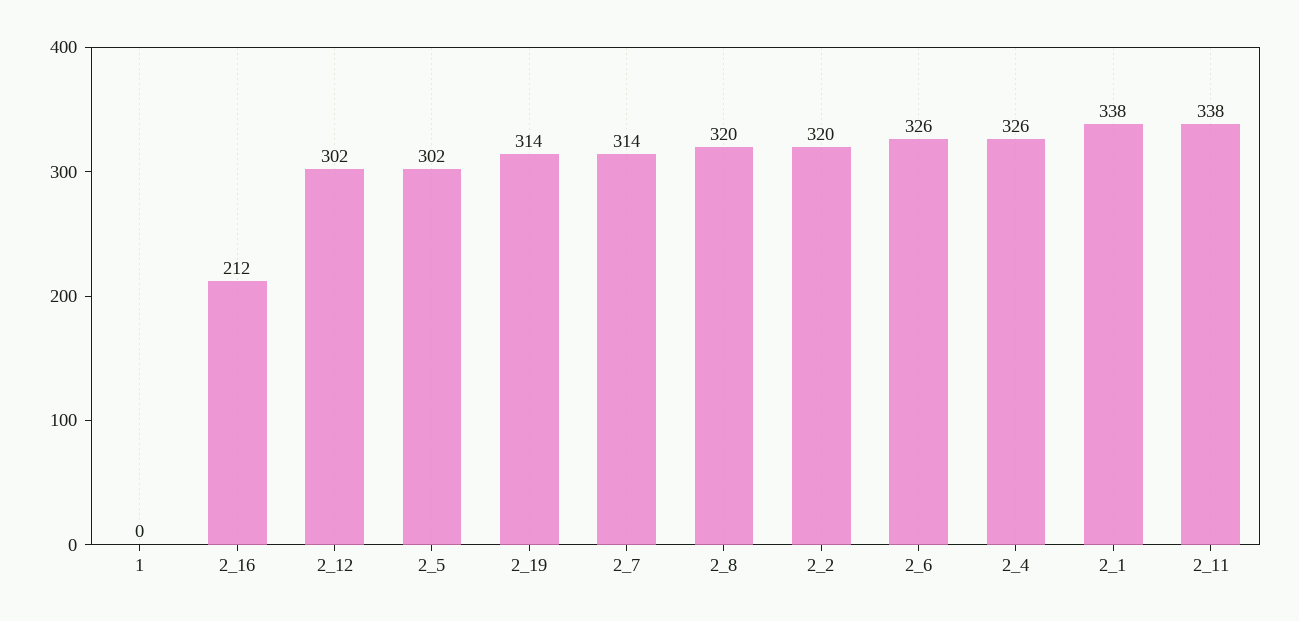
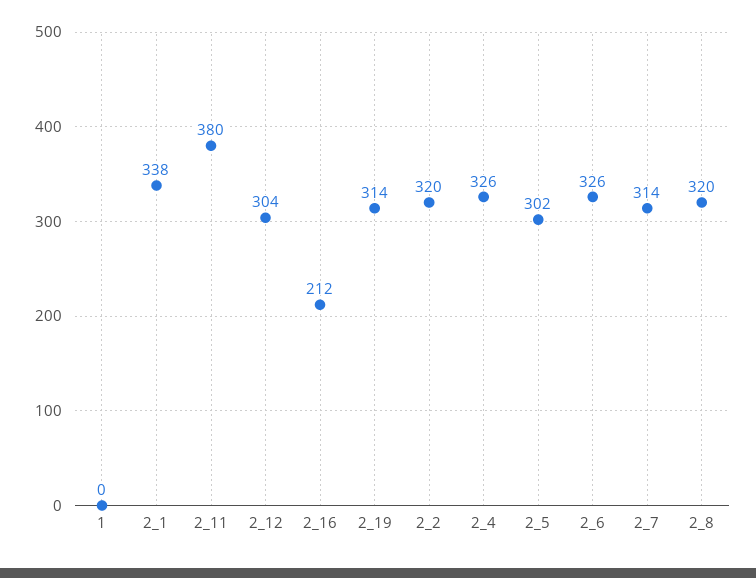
2_12: 302 -> 304
2_11: 338 -> 380

